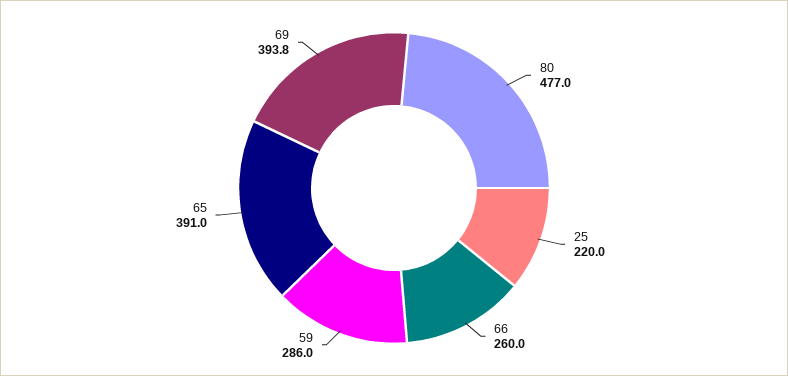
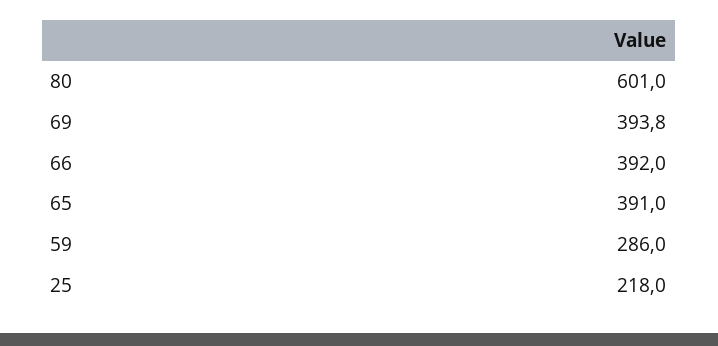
80: 477 -> 601
25: 220 -> 218
66: 260 -> 392

